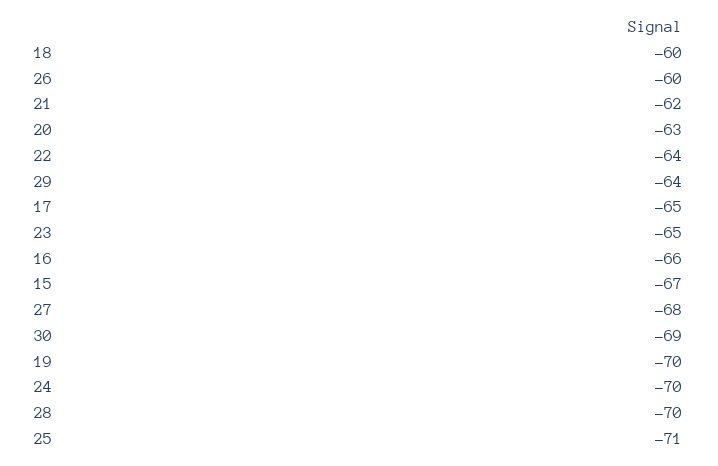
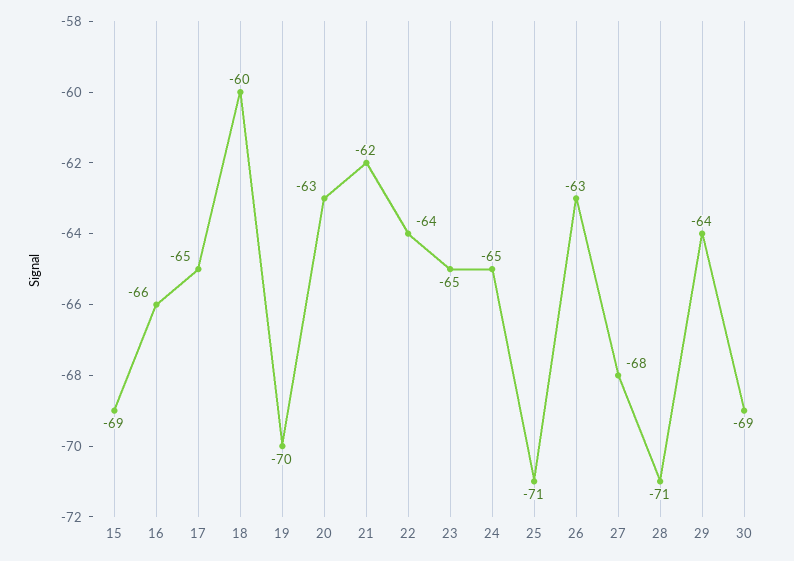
26: -60 -> -63
15: -67 -> -69
24: -70 -> -65
28: -70 -> -71

